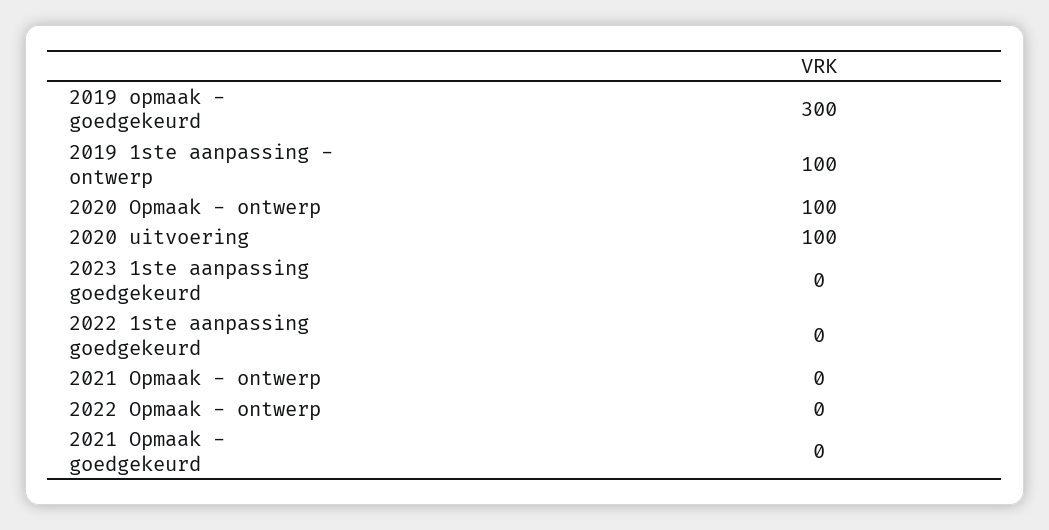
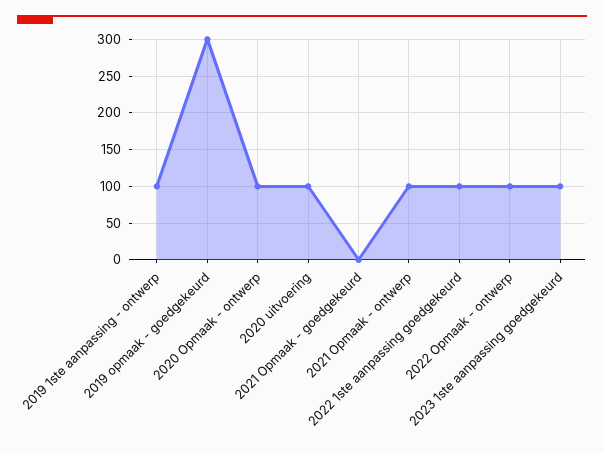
2023 1ste aanpassing goedgekeurd: 0 -> 100
2022 1ste aanpassing goedgekeurd: 0 -> 100
2021 Opmaak - ontwerp: 0 -> 100
2022 Opmaak - ontwerp: 0 -> 100

